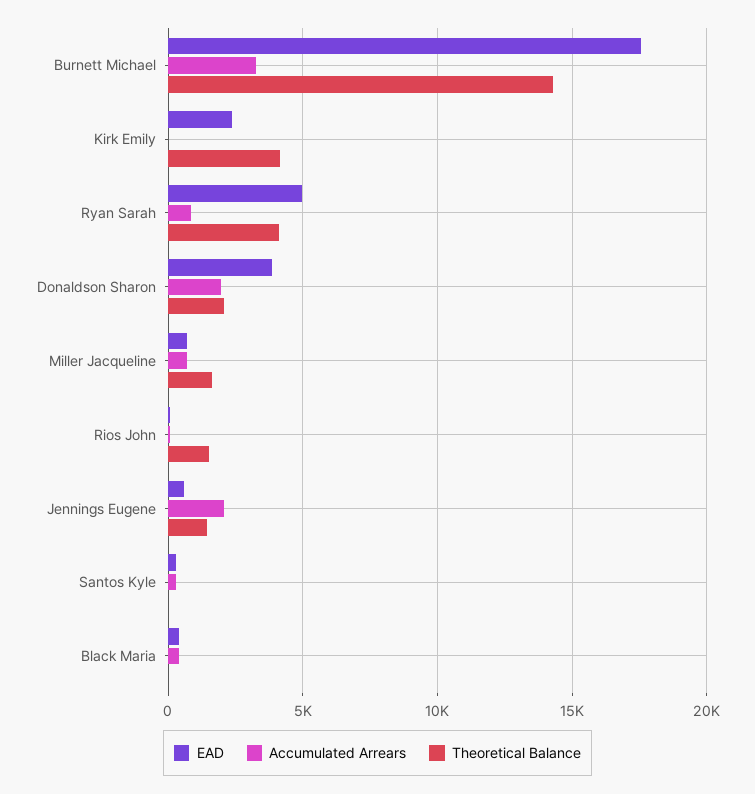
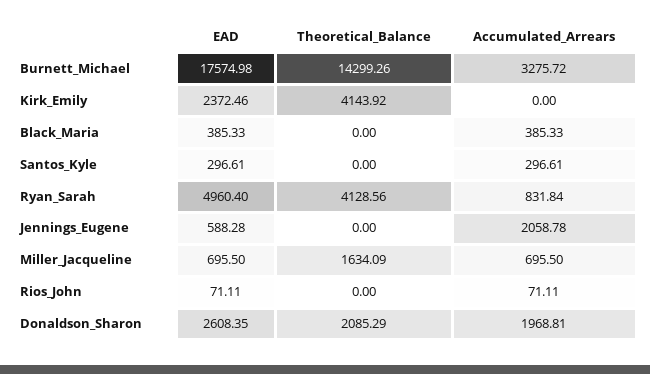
EAD, Donaldson Sharon: 4000 -> 2608.35
Theoretical Balance, Rios John: 1500 -> 0
Theoretical Balance, Jennings Eugene: 1500 -> 0

